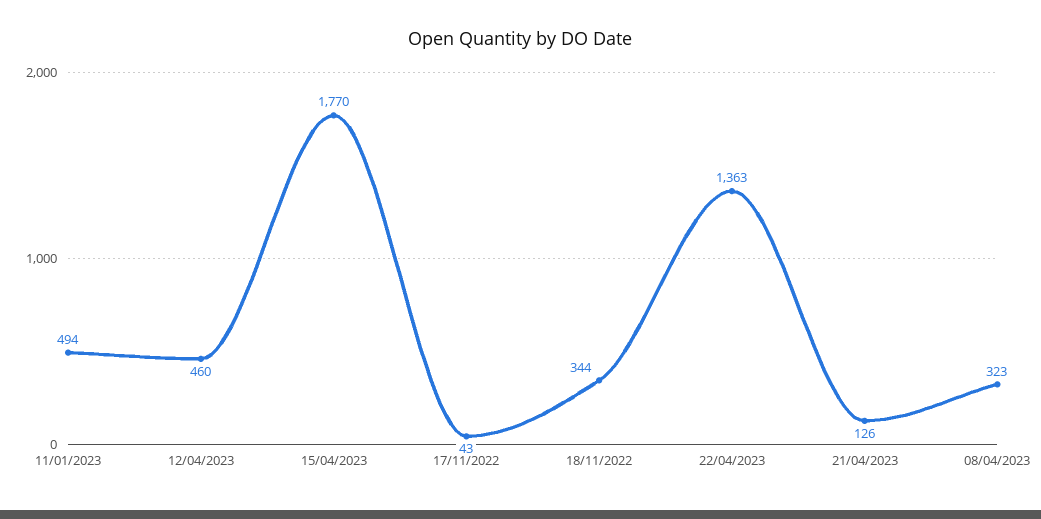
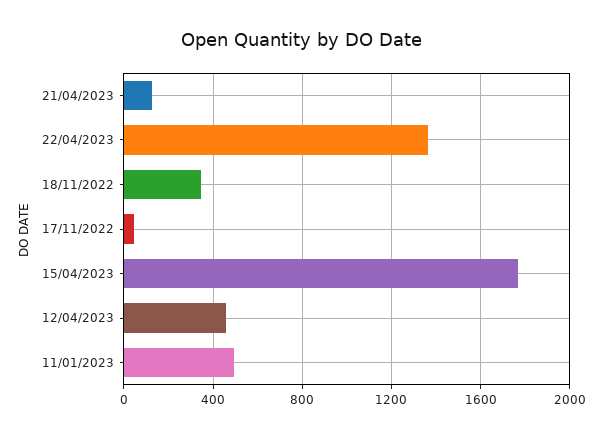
08/04/2023: 323 -> none

